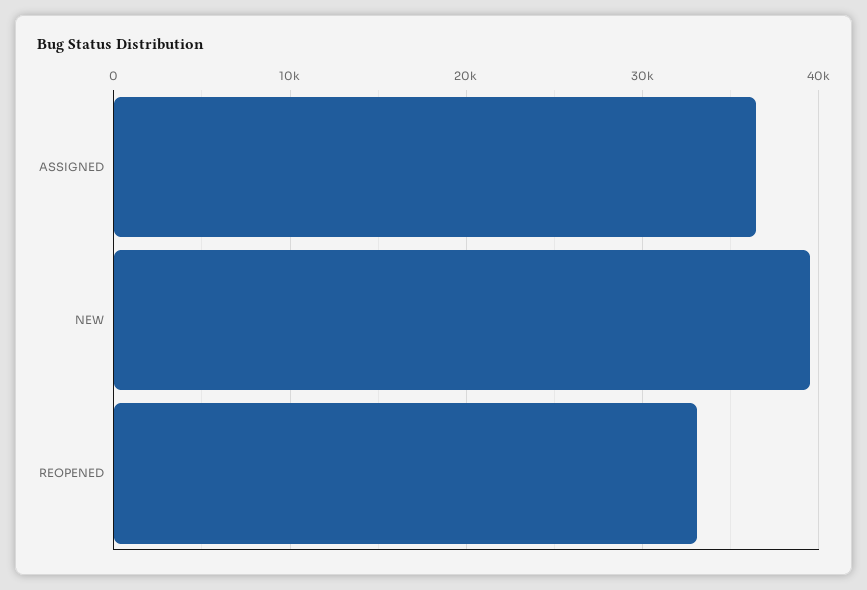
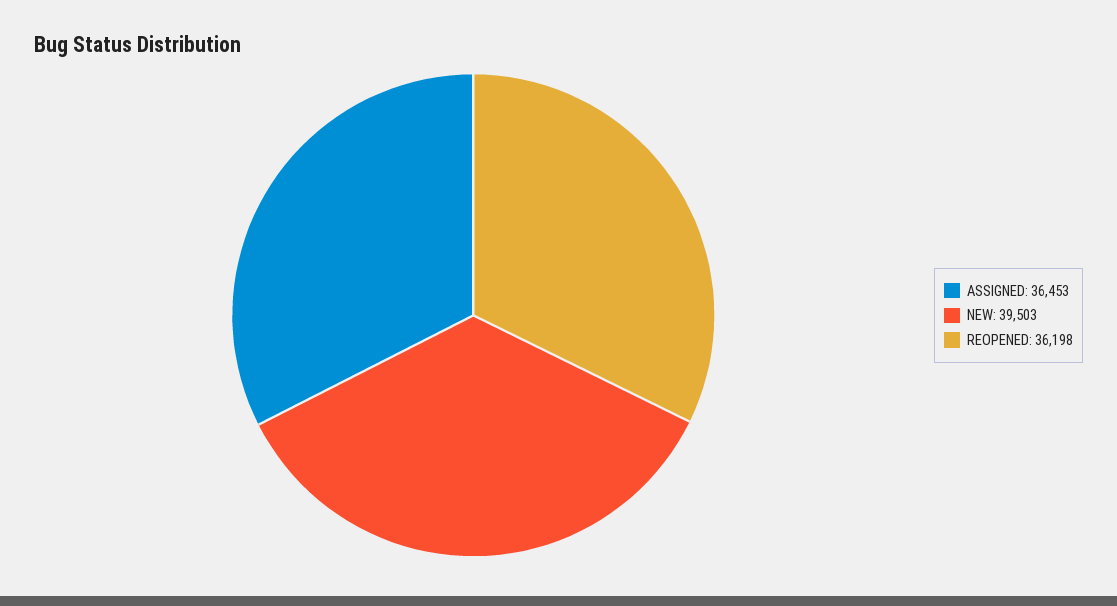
REOPENED: 33000 -> 36198

